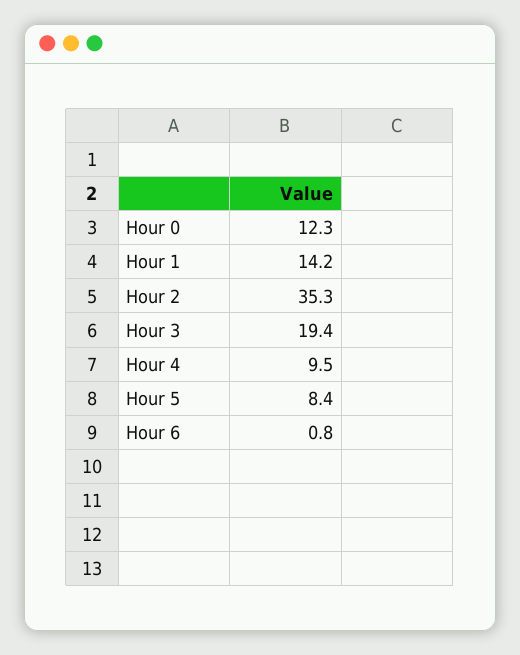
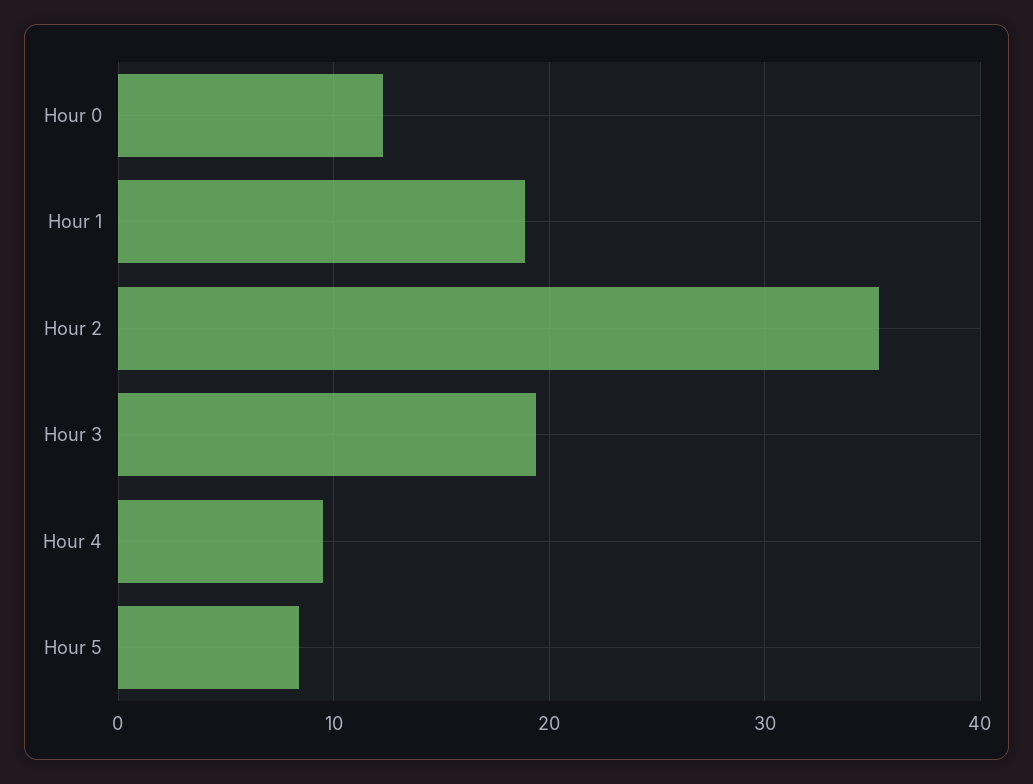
Hour 1: 14.2 -> 19
Hour 6: 0.8 -> none

